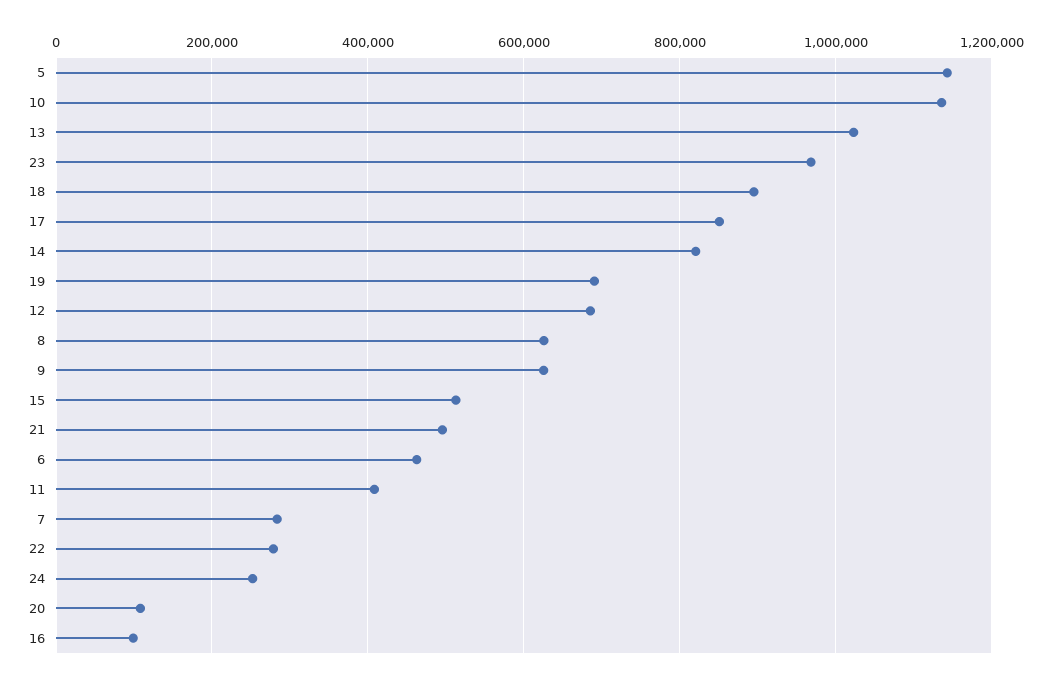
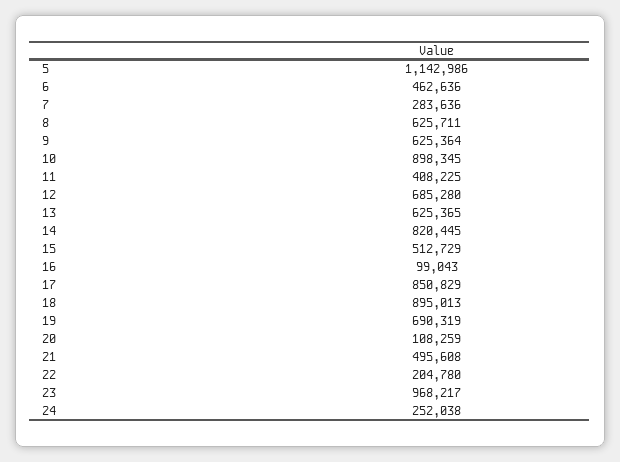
10: 1140000 -> 898345
13: 1020000 -> 625365
22: 280000 -> 204780

